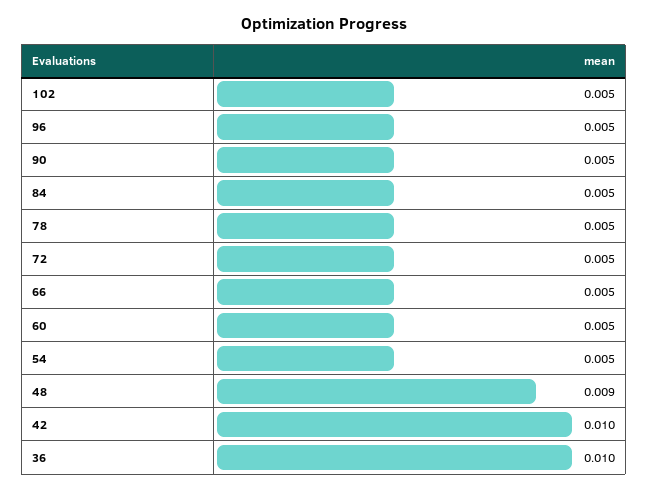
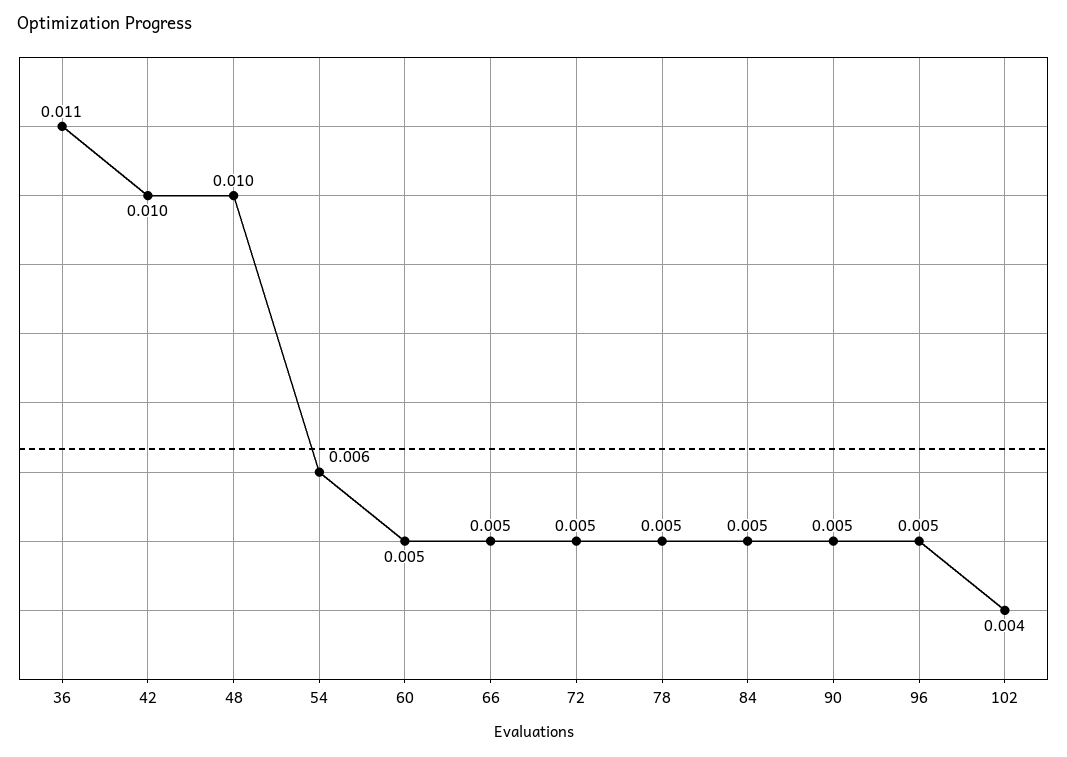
102: 0.005 -> 0.004
54: 0.005 -> 0.006
48: 0.009 -> 0.01
36: 0.01 -> 0.011

